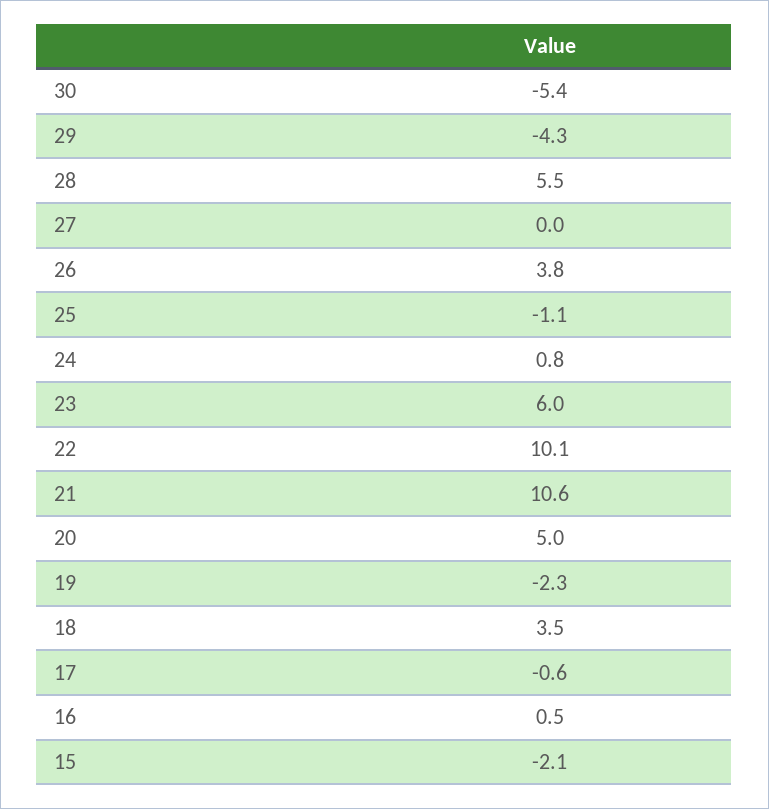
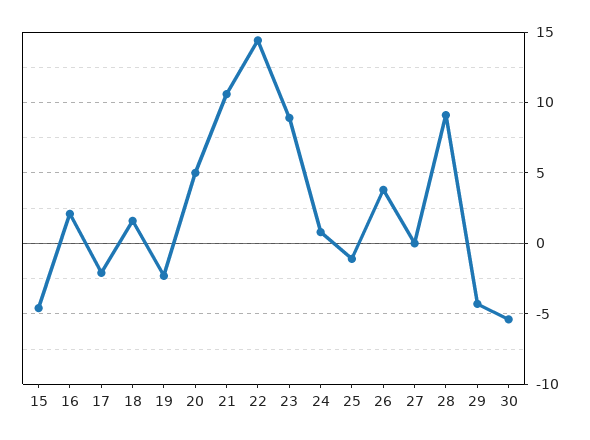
28: 5.5 -> 9
23: 6 -> 9
22: 10.1 -> 14.5
18: 3.5 -> 1.5
17: -0.6 -> -2
16: 0.5 -> 2
15: -2.1 -> -4.5

